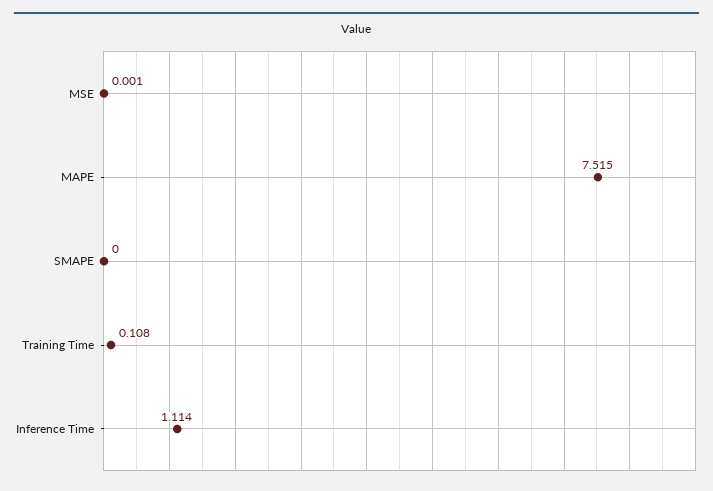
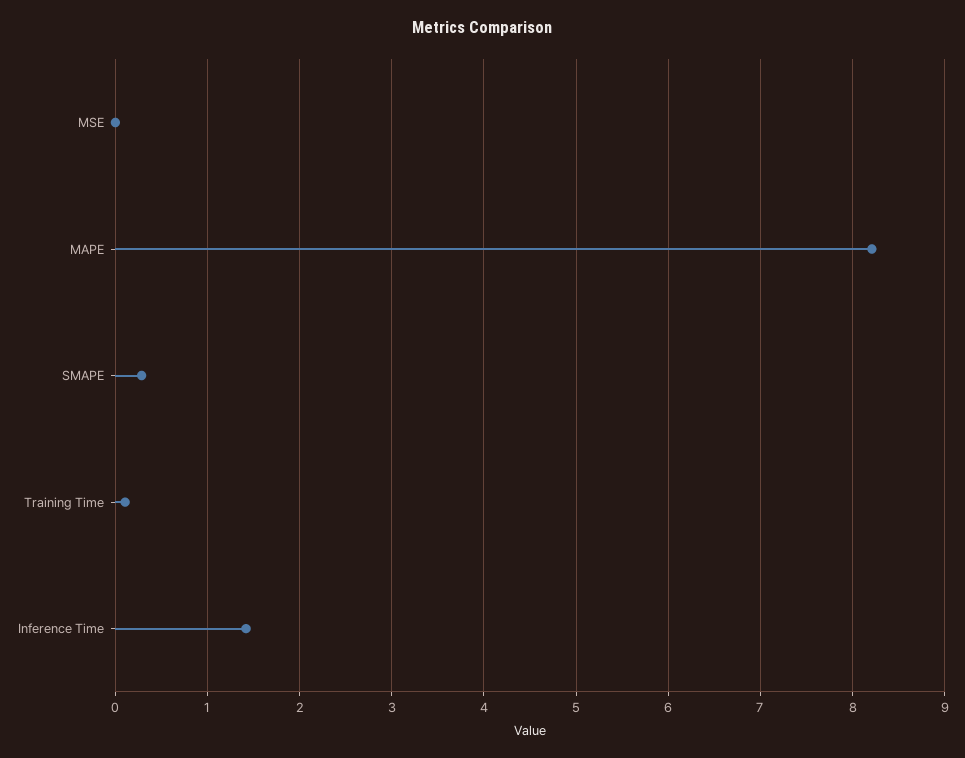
MAPE: 7.515 -> 8.2
SMAPE: 0 -> 0.3
Inference Time: 1.114 -> 1.4

